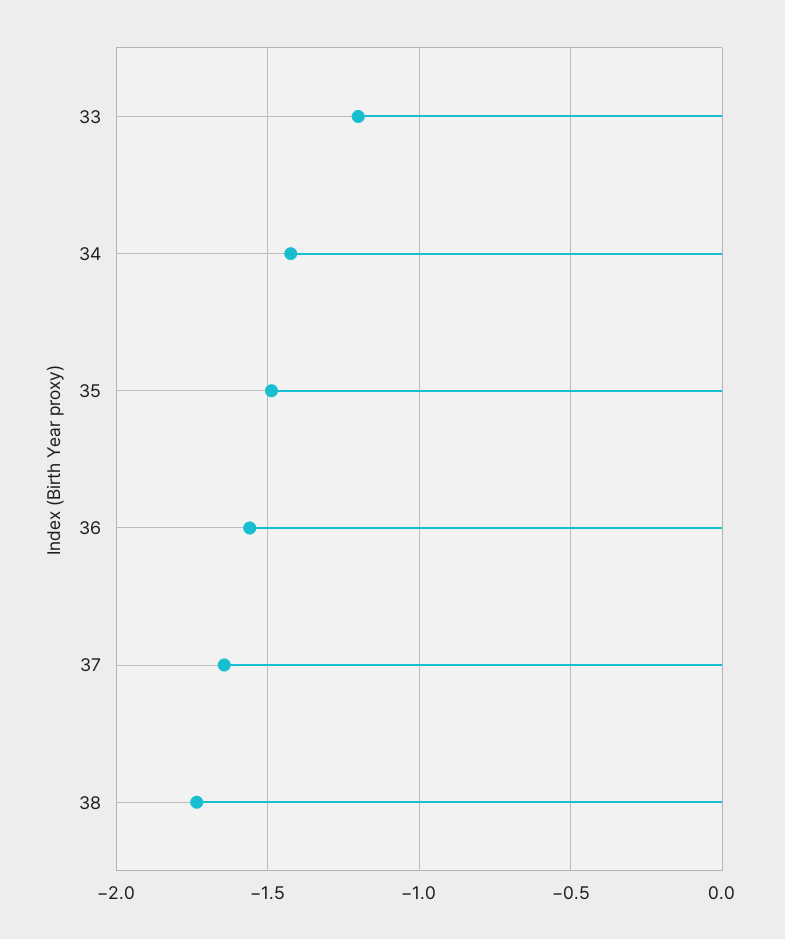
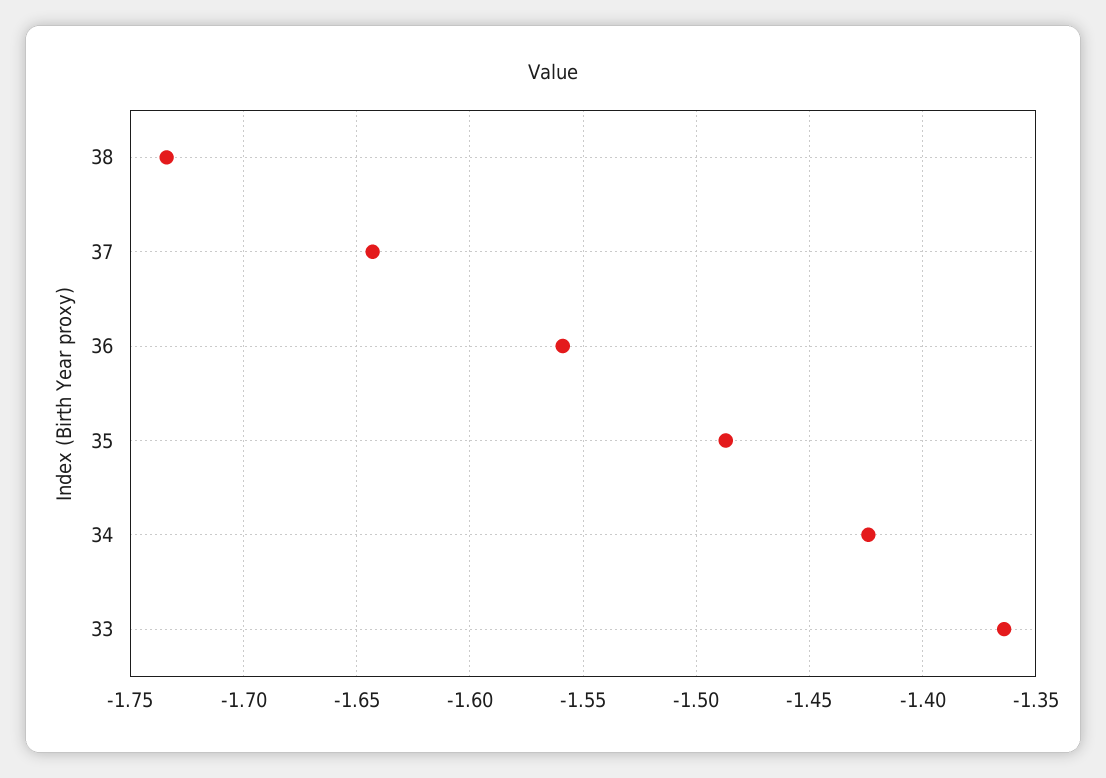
33: -1.2 -> -1.365

